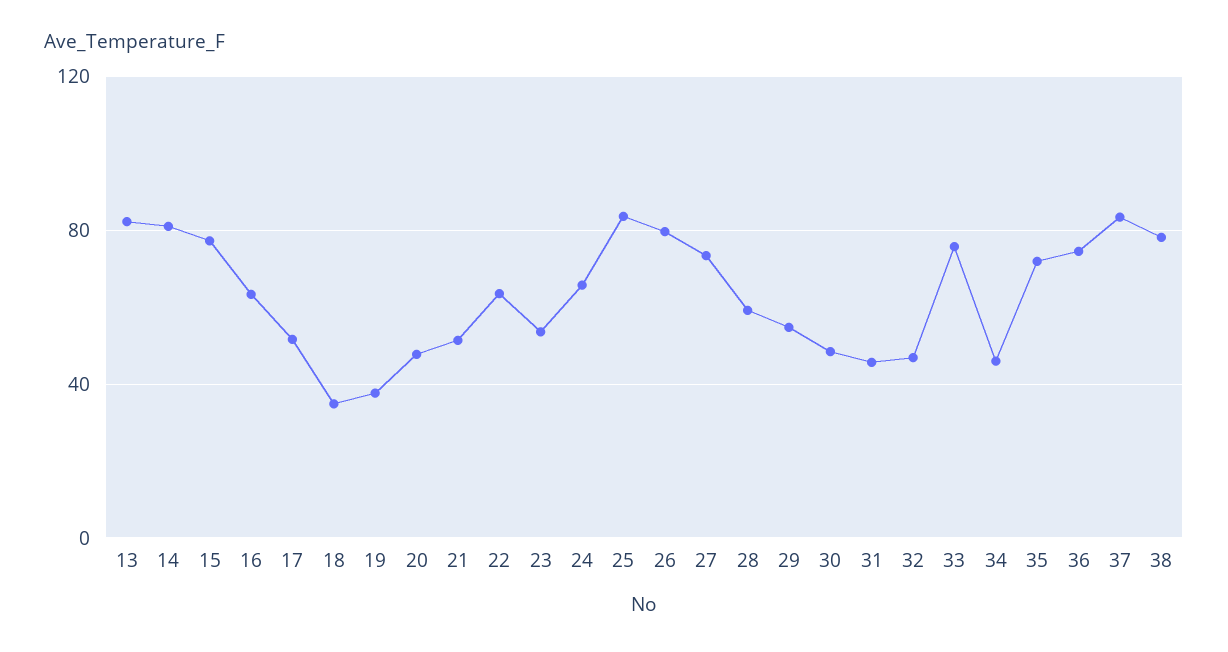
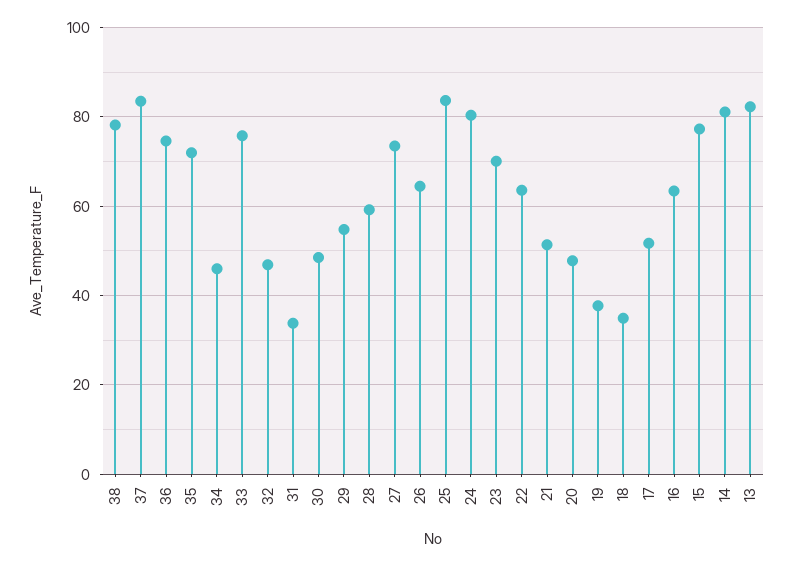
23: 55 -> 70
24: 65 -> 80
26: 80 -> 64
31: 45 -> 34

